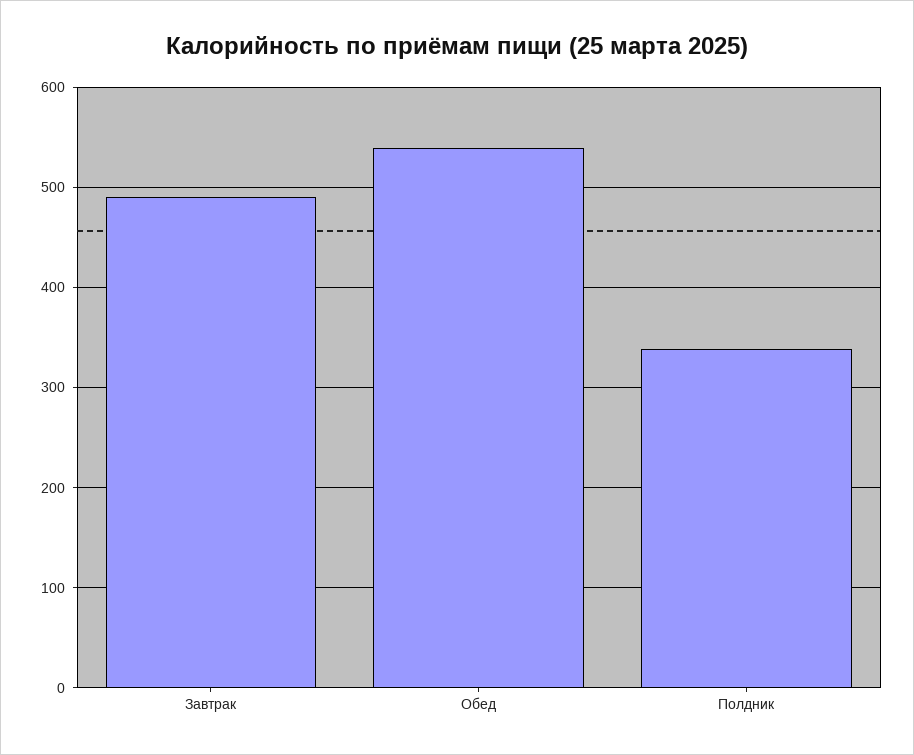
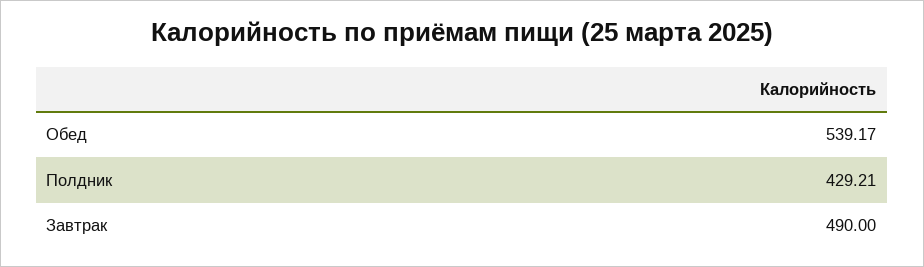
Полдник: 340 -> 429.21

